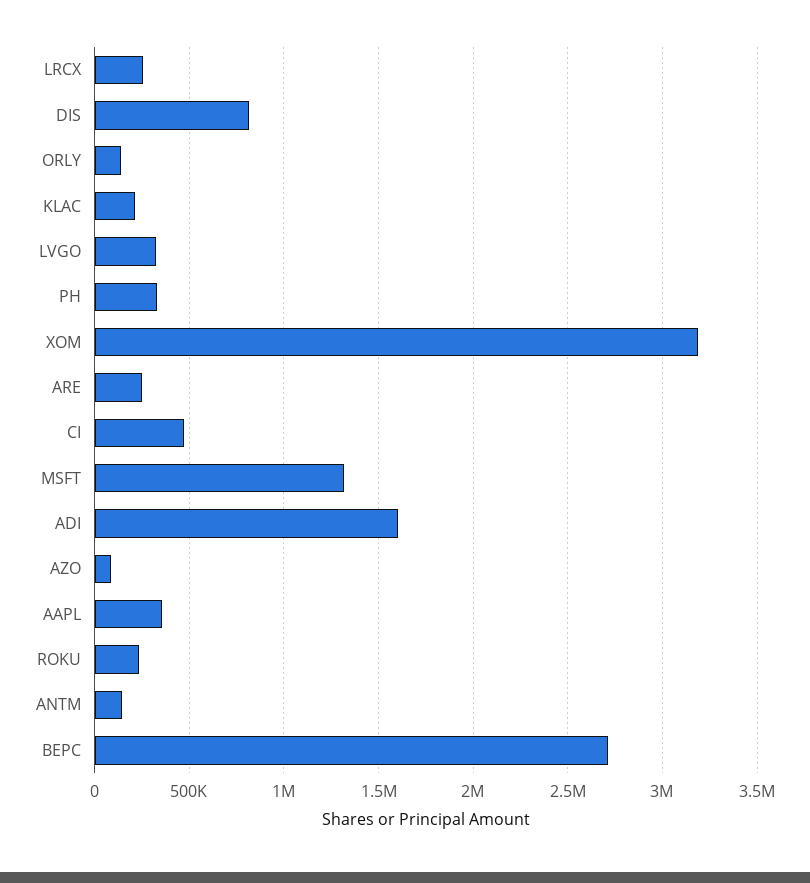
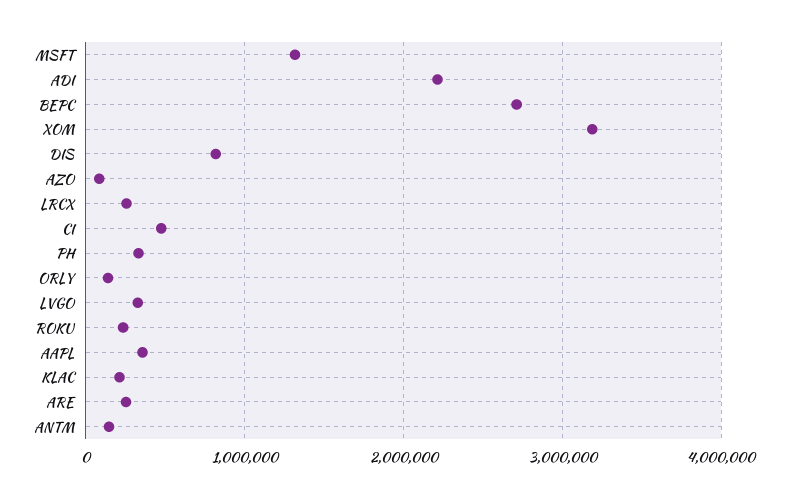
ADI: 1600000 -> 2200000

